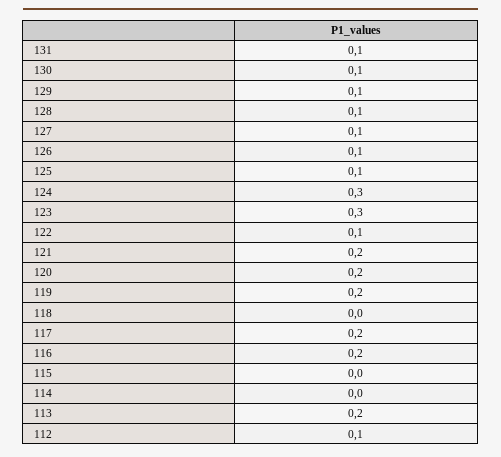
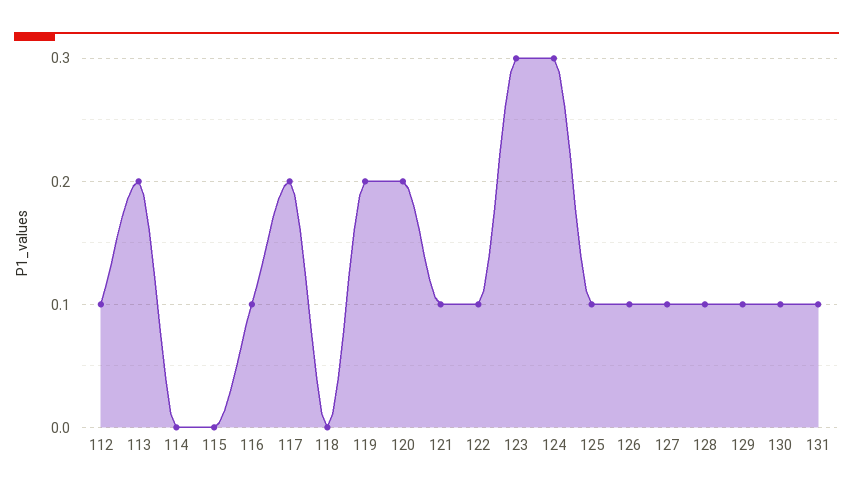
121: 0.2 -> 0.1
116: 0.2 -> 0.1

